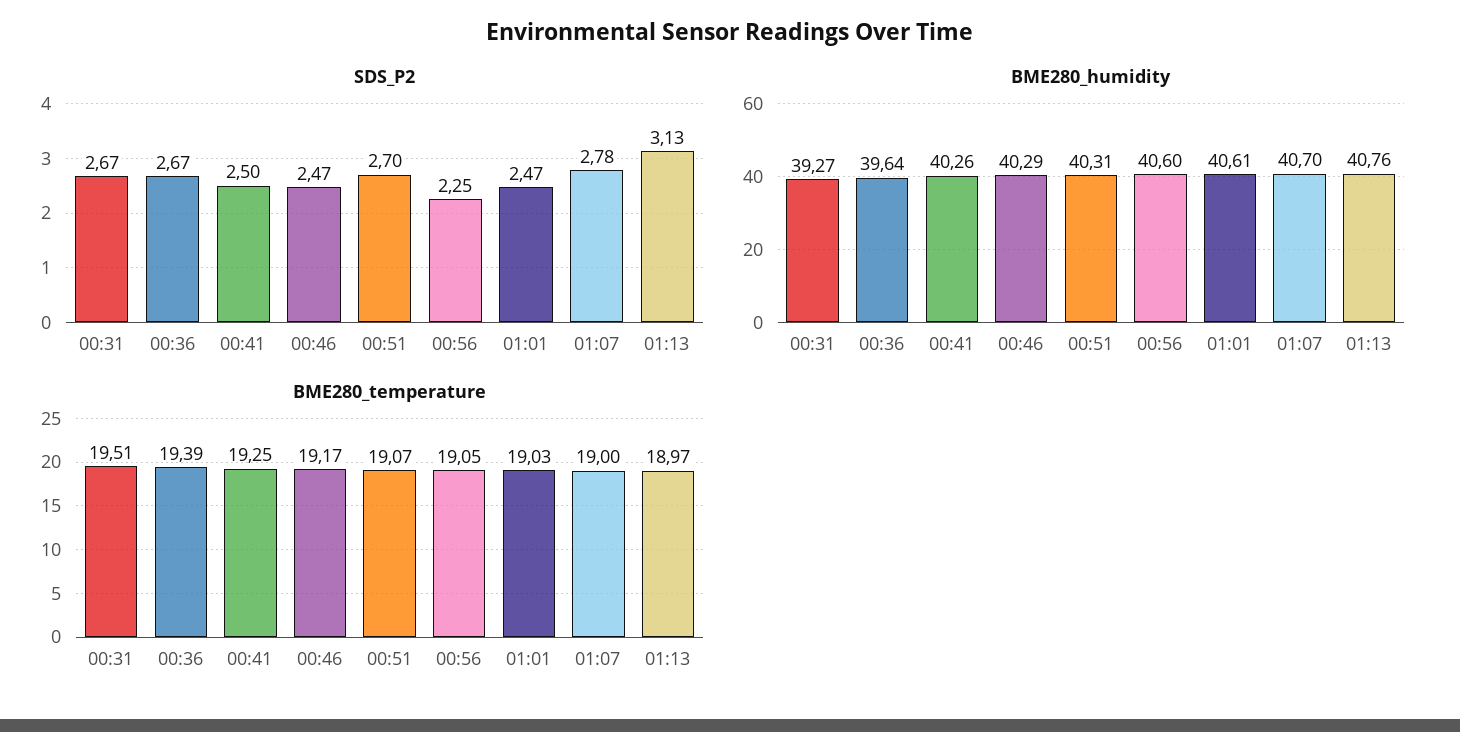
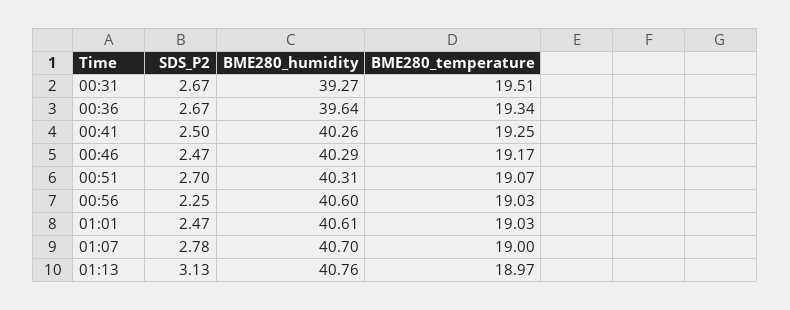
BME280_temperature, 00:36: 19.39 -> 19.34
BME280_temperature, 00:56: 19.05 -> 19.03

